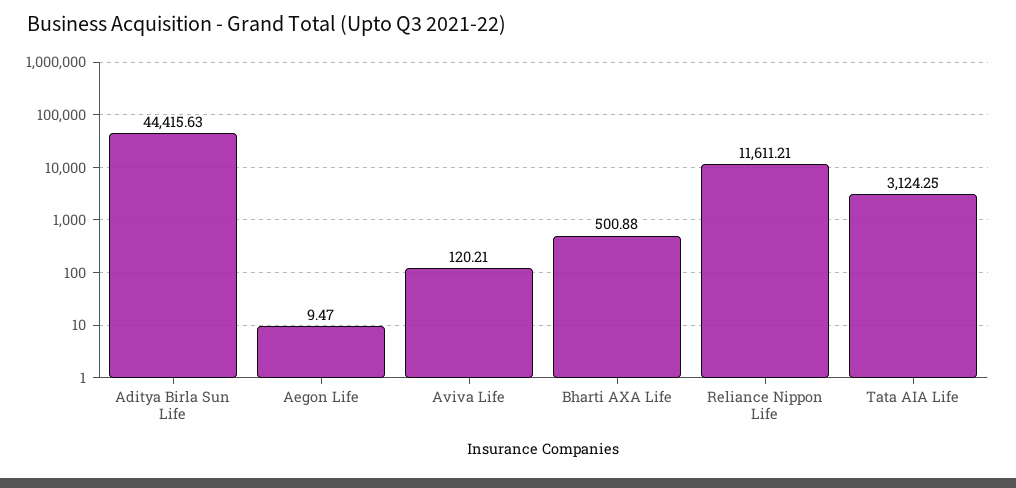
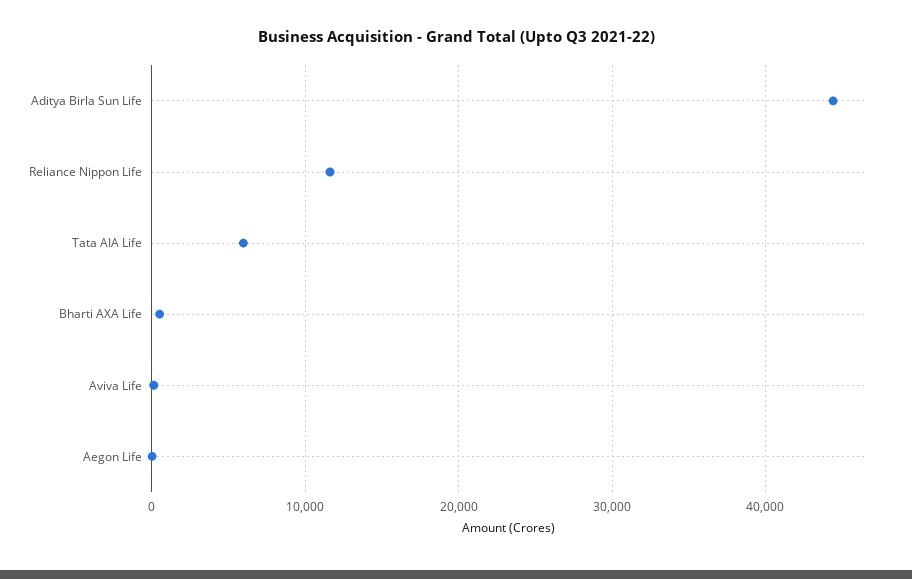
Tata AIA Life: 3124.25 -> 6000

